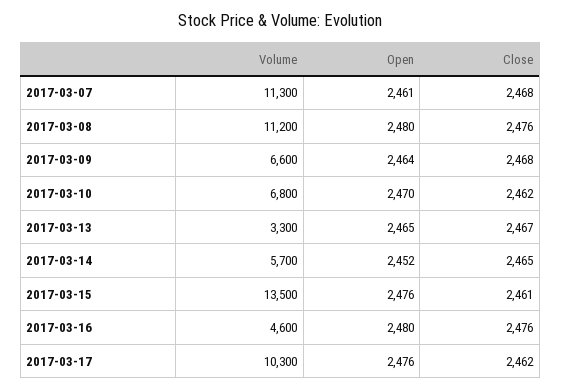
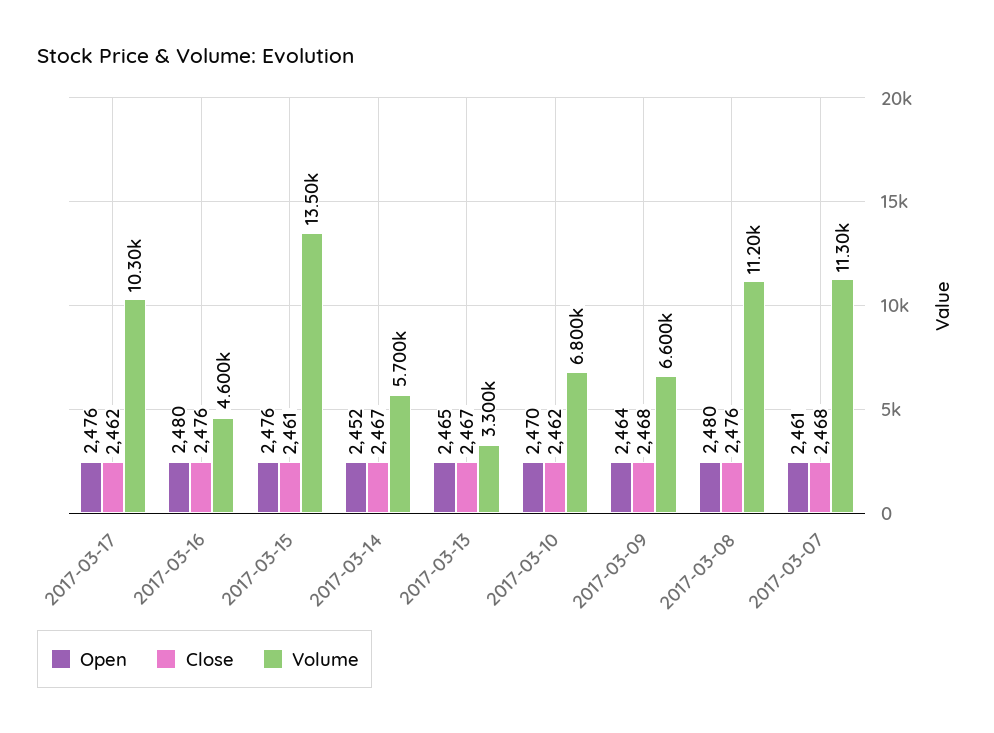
Close, 2017-03-14: 2465 -> 2467

